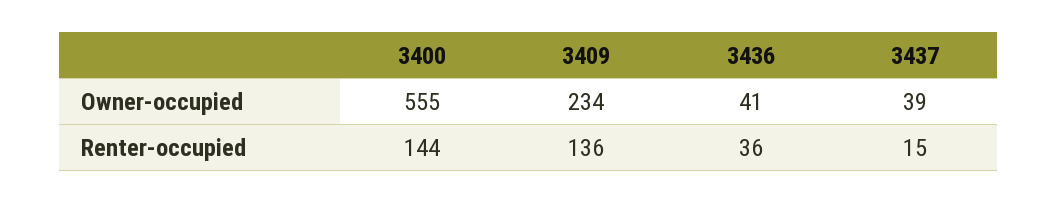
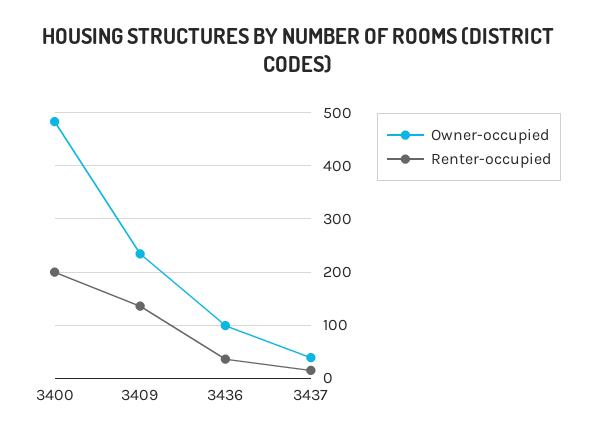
Owner-occupied, 3400: 555 -> 480
Owner-occupied, 3436: 41 -> 100
Renter-occupied, 3400: 144 -> 200

